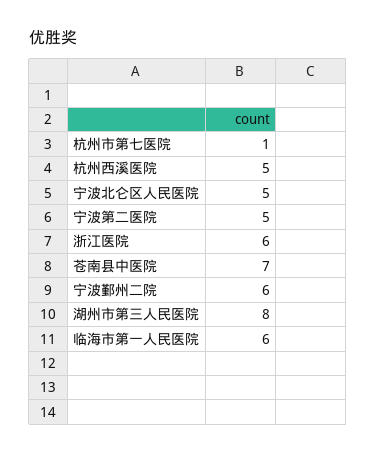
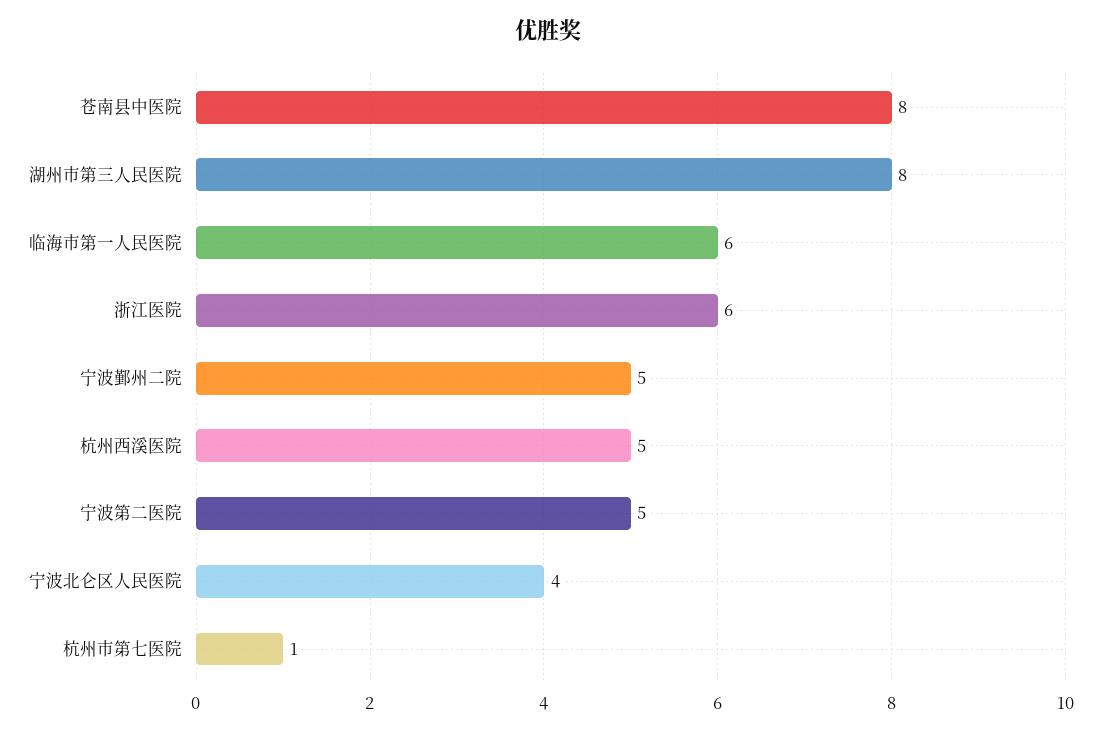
宁波北仑区人民医院: 5 -> 4
苍南县中医院: 7 -> 8
宁波鄞州二院: 6 -> 5

